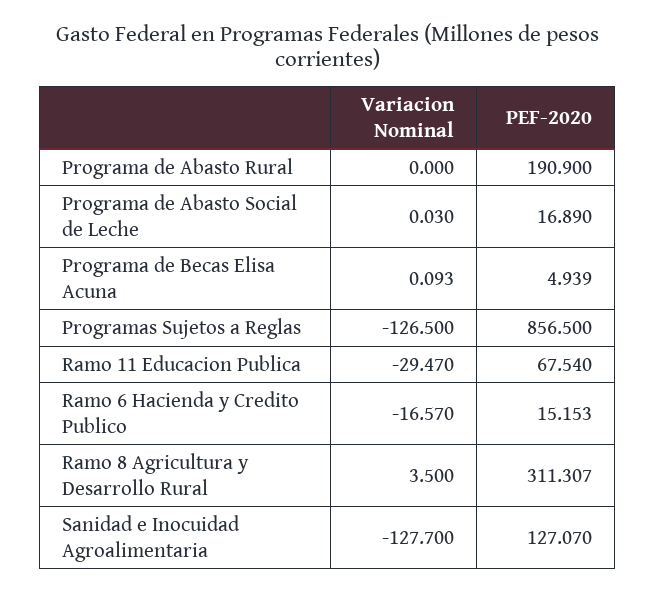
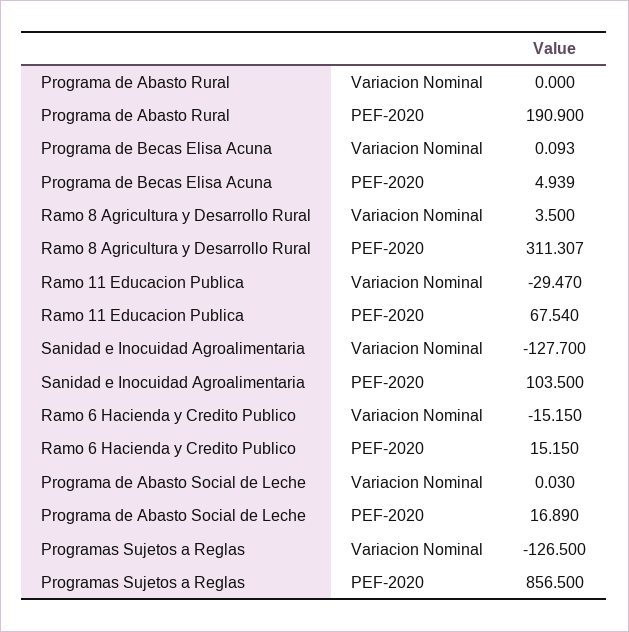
Variacion Nominal, Ramo 6 Hacienda y Credito Publico: -16.57 -> -15.15
PEF-2020, Ramo 6 Hacienda y Credito Publico: 15.153 -> 15.15
PEF-2020, Sanidad e Inocuidad Agroalimentaria: 127.07 -> 103.5

